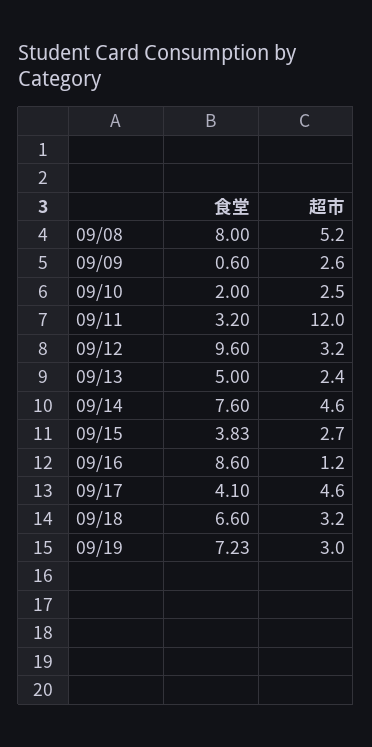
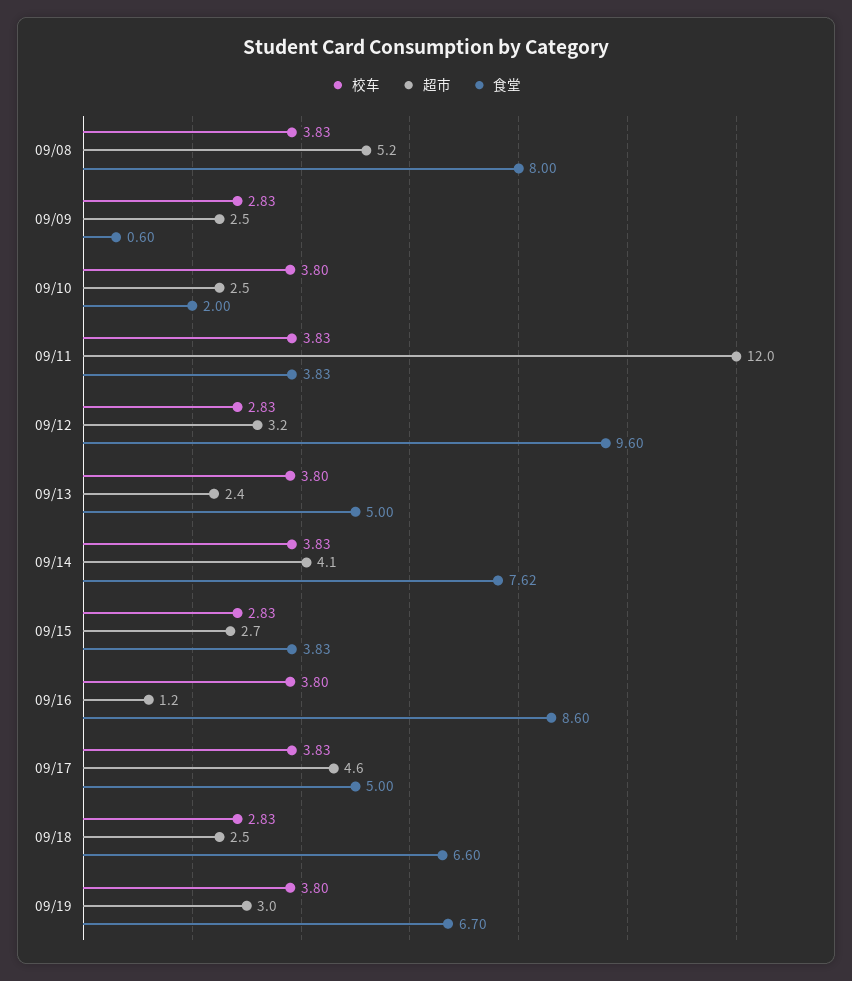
超市, 09/09: 2.6 -> 2.5
食堂, 09/11: 3.2 -> 3.83
食堂, 09/14: 7.6 -> 7.62
超市, 09/14: 4.6 -> 4.1
食堂, 09/17: 4.1 -> 5
超市, 09/18: 3.2 -> 2.5
食堂, 09/19: 7.23 -> 6.7
校车, 09/08: none -> 3.83
校车, 09/09: none -> 2.83
校车, 09/10: none -> 3.8
校车, 09/11: none -> 3.83
校车, 09/12: none -> 2.83
校车, 09/13: none -> 3.8
校车, 09/14: none -> 3.83
校车, 09/15: none -> 2.83
校车, 09/16: none -> 3.8
校车, 09/17: none -> 3.83
校车, 09/18: none -> 2.83
校车, 09/19: none -> 3.8

